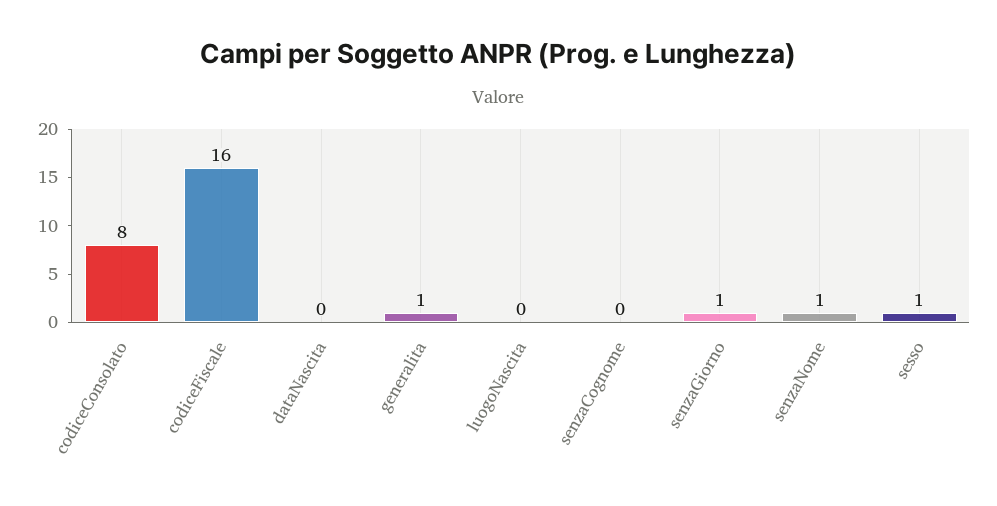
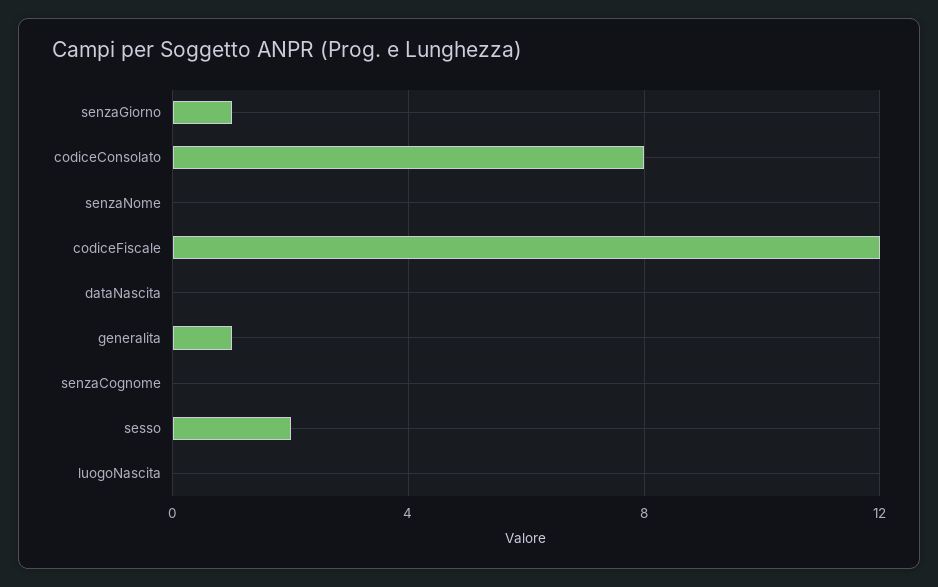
codiceFiscale: 16 -> 12
senzaNome: 1 -> 0
sesso: 1 -> 2

